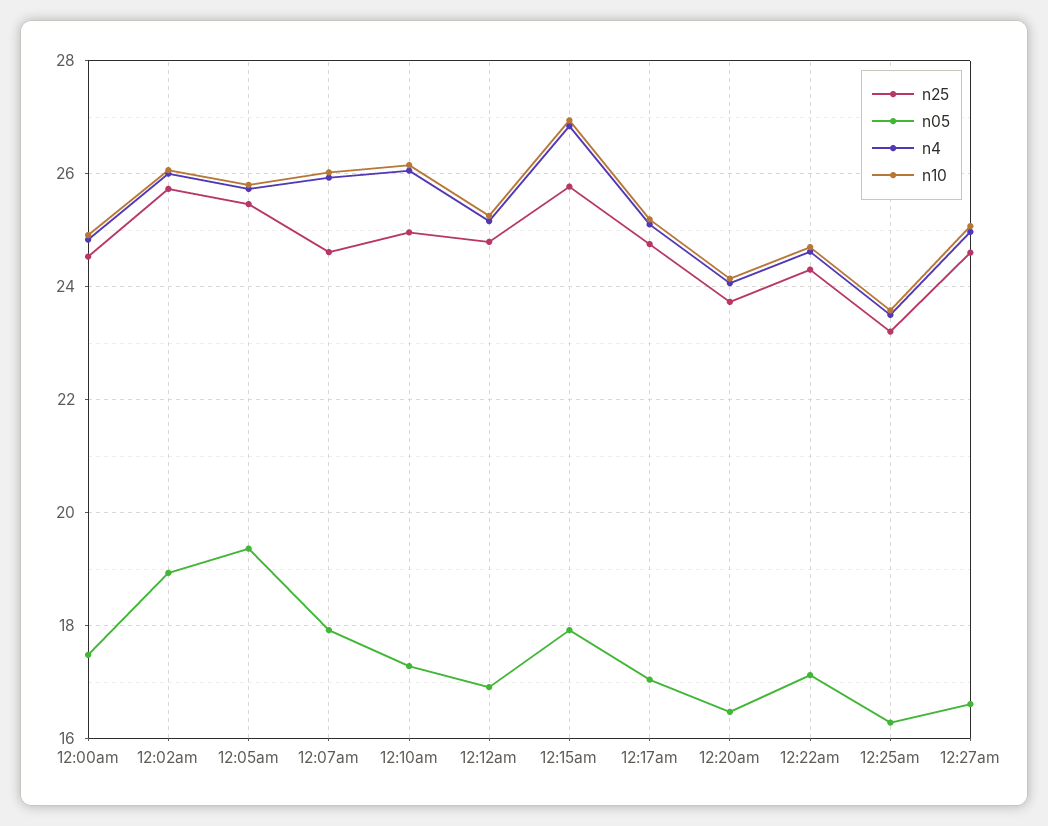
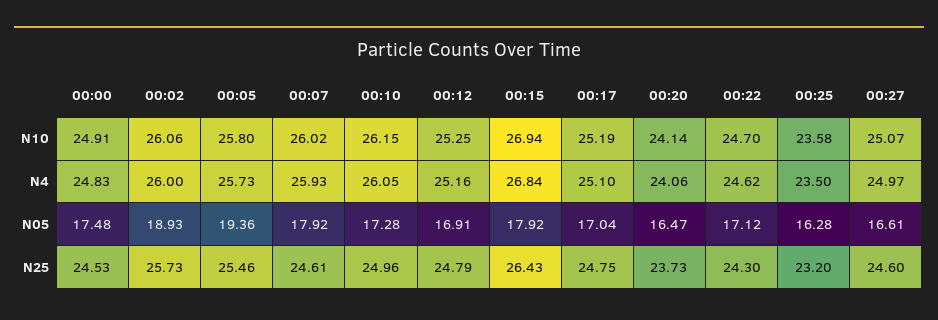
n25, 12:15am: 25.8 -> 26.43

